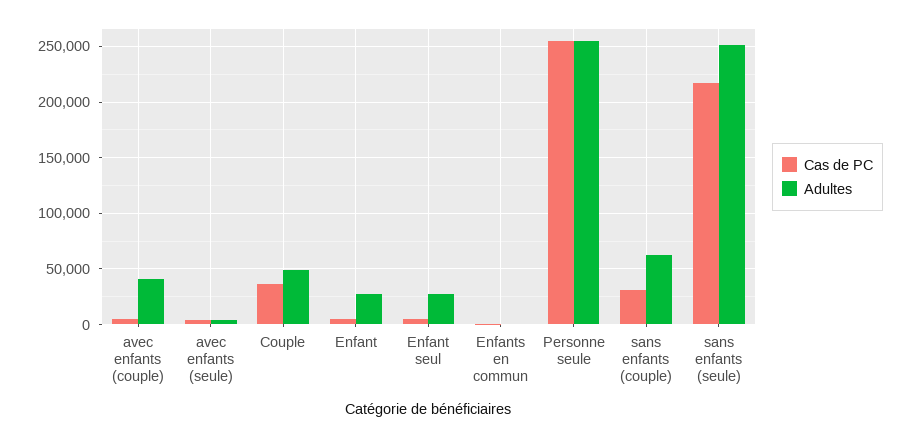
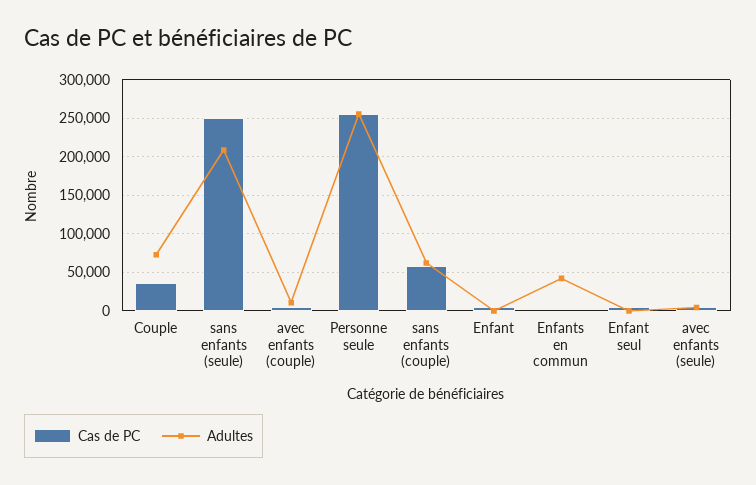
Adultes, avec enfants (couple): 40000 -> 10000
Adultes, Couple: 50000 -> 70000
Adultes, Enfant: 30000 -> 0
Adultes, Enfant seul: 30000 -> 0
Adultes, Enfants en commun: 0 -> 40000
Cas de PC, sans enfants (couple): 30000 -> 60000
Cas de PC, sans enfants (seule): 220000 -> 250000
Adultes, sans enfants (seule): 250000 -> 210000

